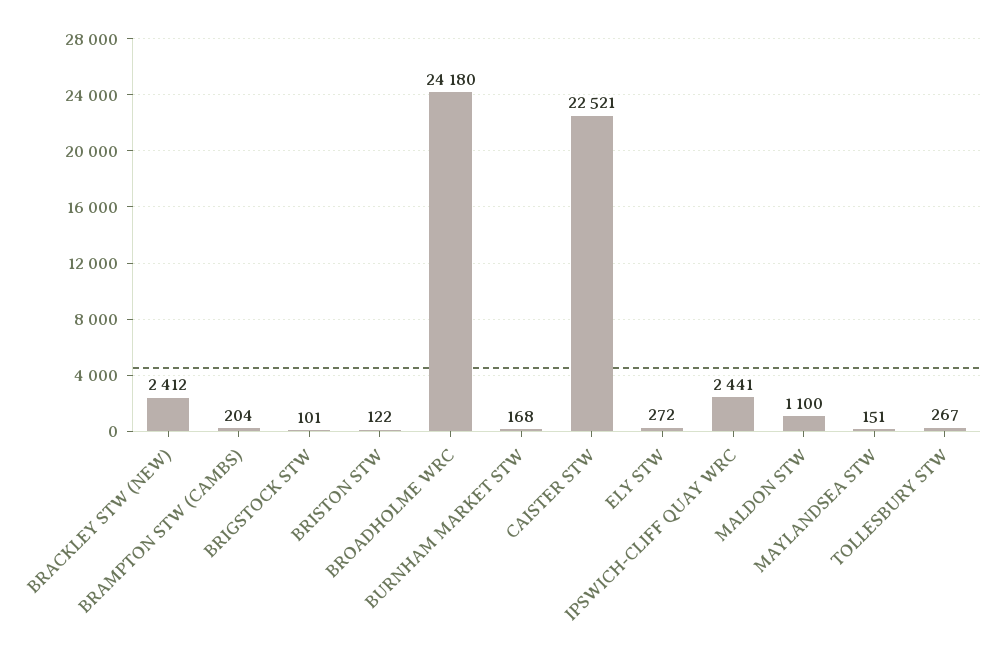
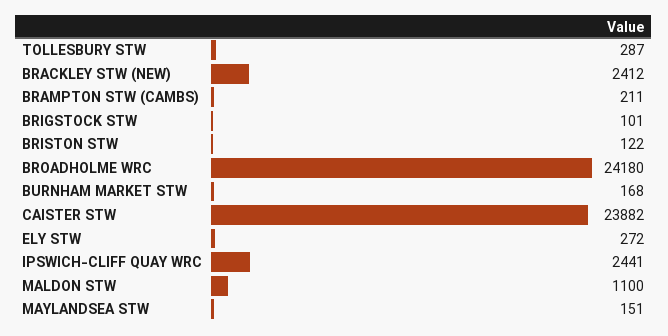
BRAMPTON STW (CAMBS): 204 -> 211
CAISTER STW: 22521 -> 23882
TOLLESBURY STW: 267 -> 287

